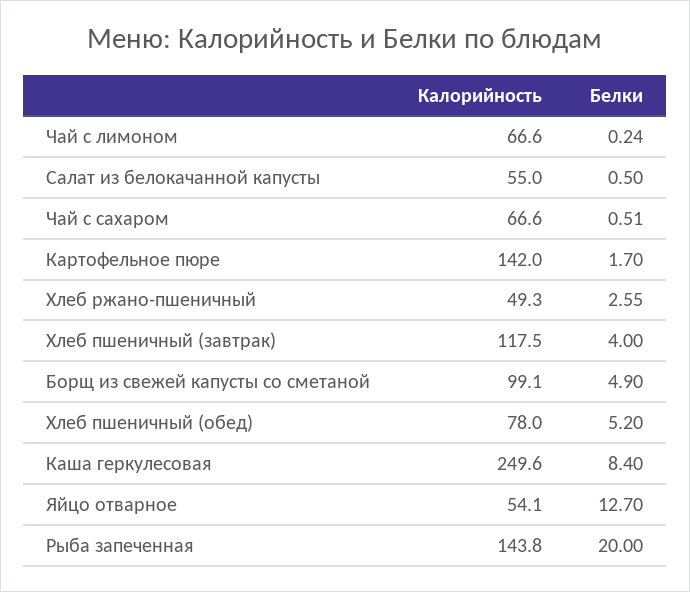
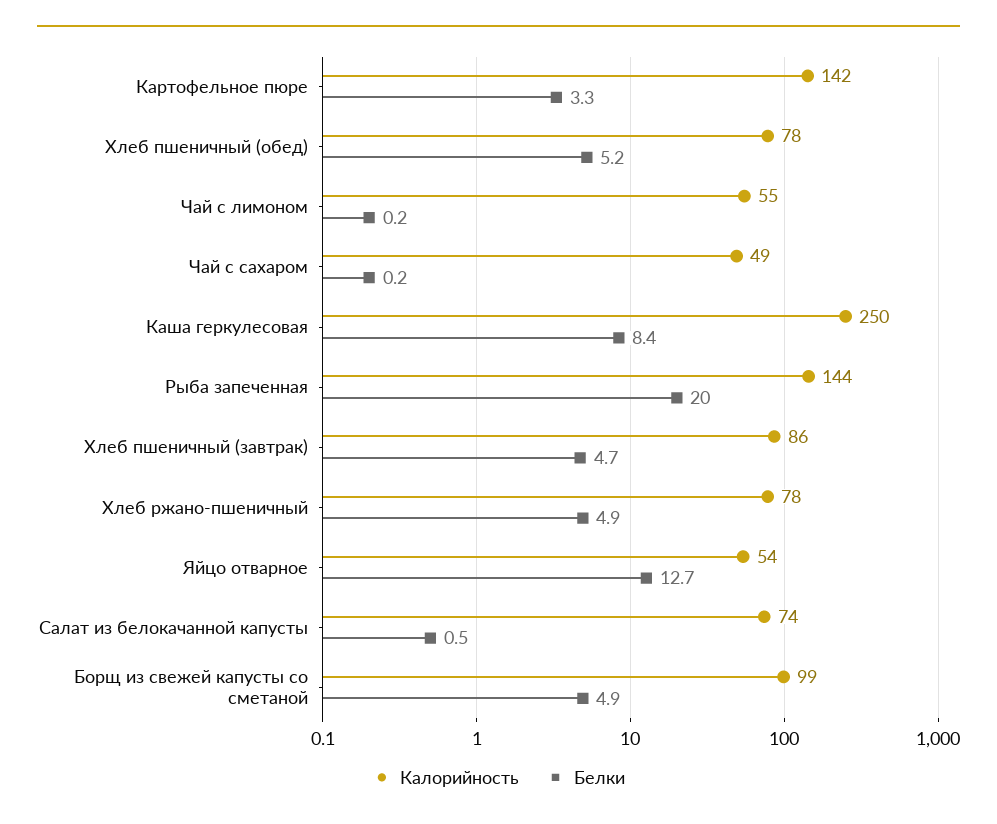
Калорийность, Чай с лимоном: 66.6 -> 55
Калорийность, Салат из белокачанной капусты: 55 -> 74
Калорийность, Чай с сахаром: 66.6 -> 49
Белки, Чай с сахаром: 0.51 -> 0.2
Белки, Картофельное пюре: 1.7 -> 3.3
Калорийность, Хлеб ржано-пшеничный: 49.3 -> 78
Белки, Хлеб ржано-пшеничный: 2.55 -> 4.9
Калорийность, Хлеб пшеничный (завтрак): 117.5 -> 86
Белки, Хлеб пшеничный (завтрак): 4 -> 4.7

